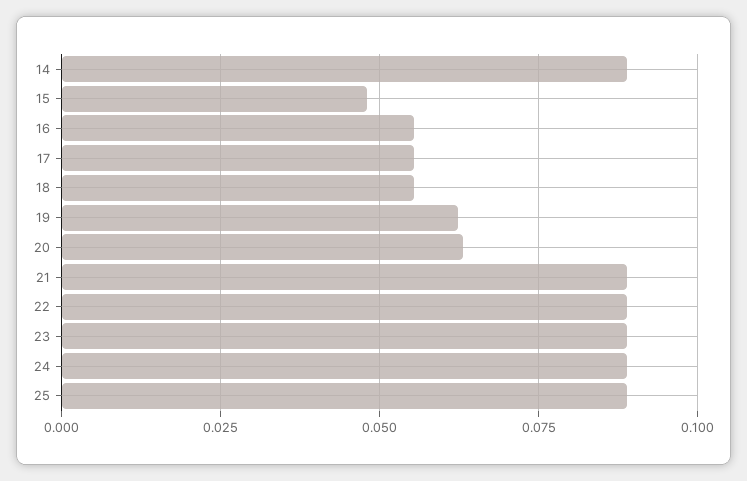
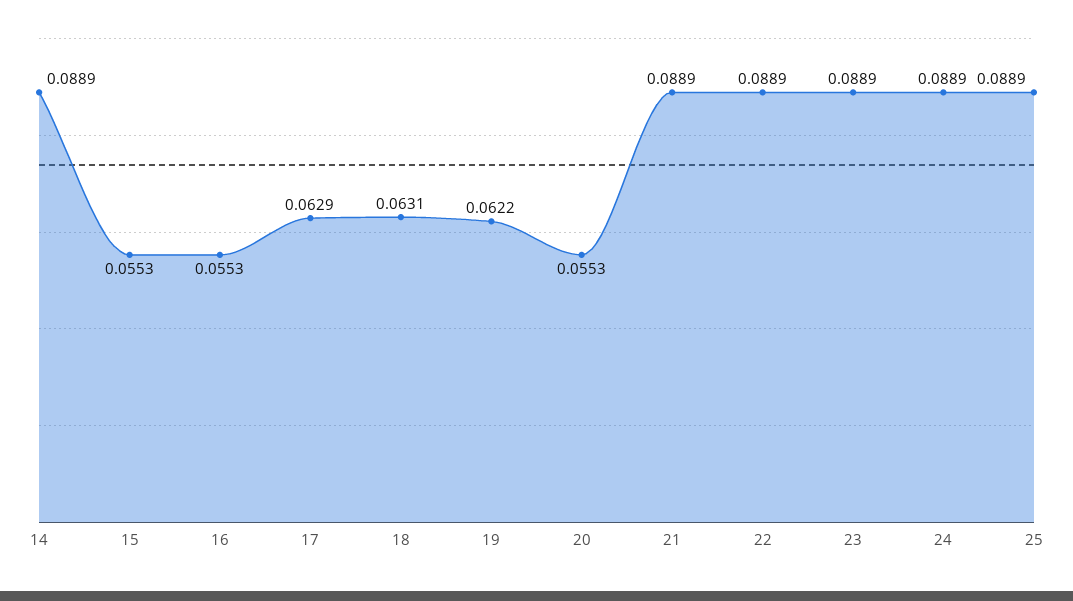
15: 0.0475 -> 0.0553
17: 0.055 -> 0.0629
18: 0.055 -> 0.0631
20: 0.0625 -> 0.0553

